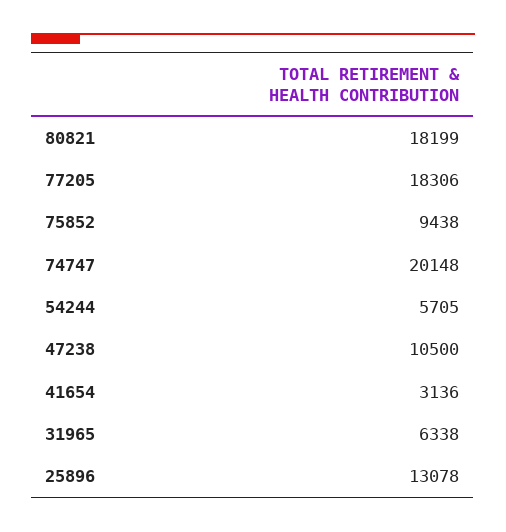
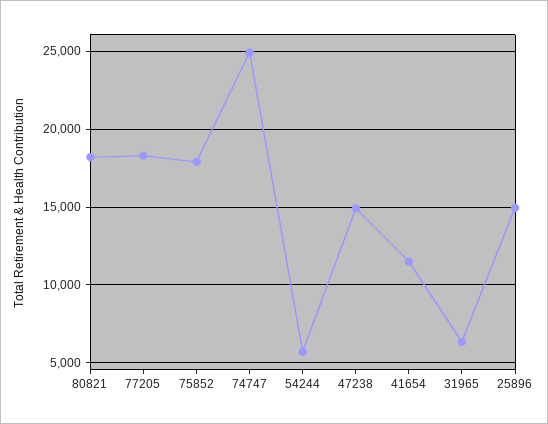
75852: 9438 -> 18000
74747: 20148 -> 25000
47238: 10500 -> 15000
41654: 3136 -> 11500
25896: 13078 -> 15000

